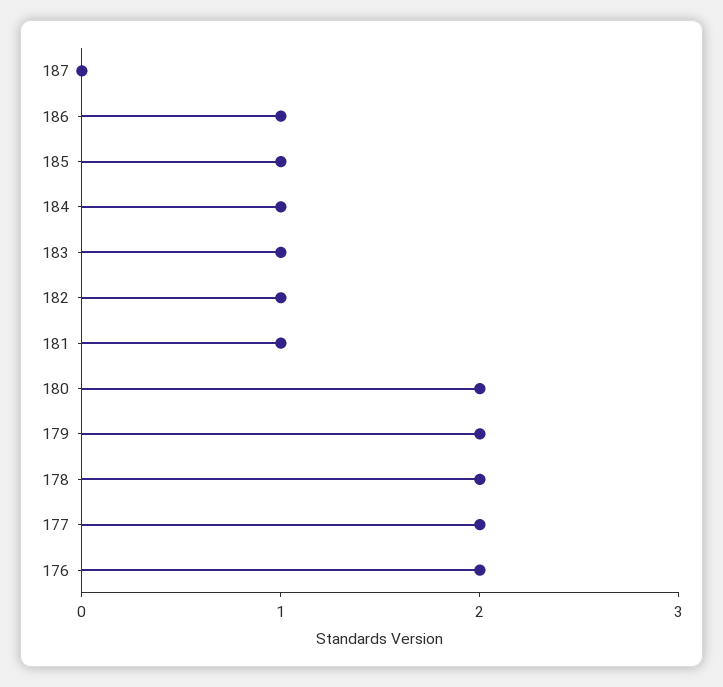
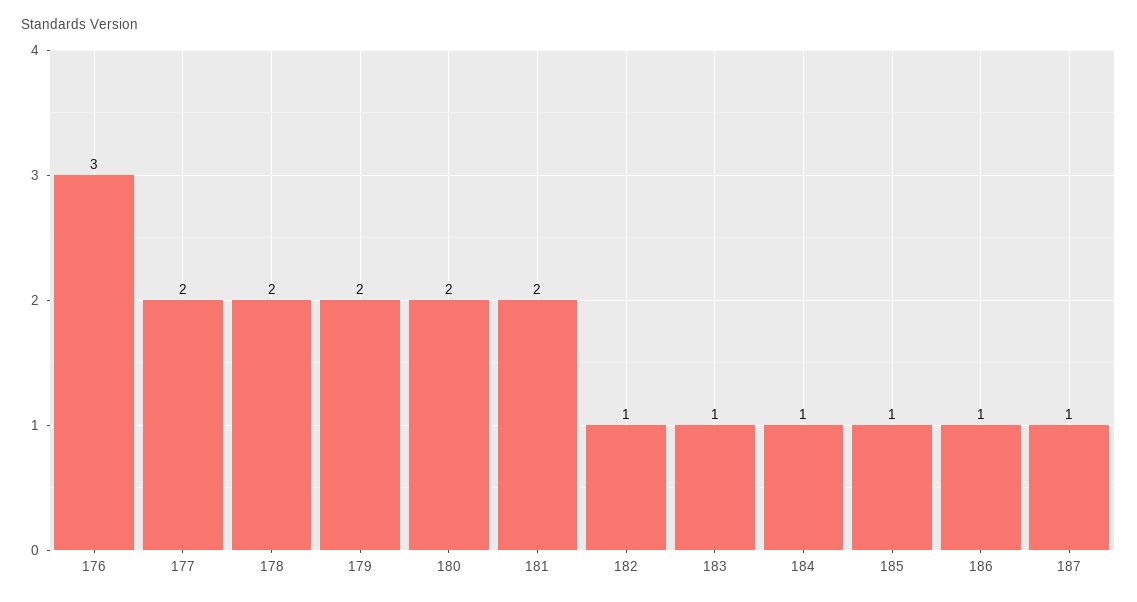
187: 0 -> 1
181: 1 -> 2
176: 2 -> 3

